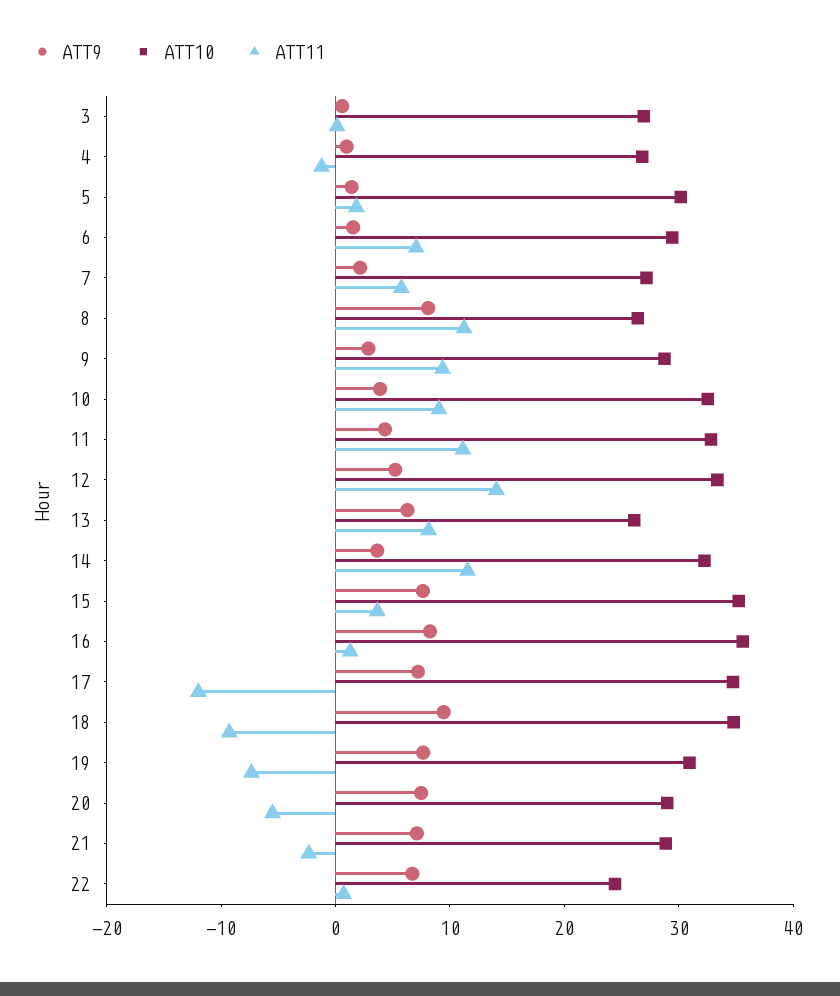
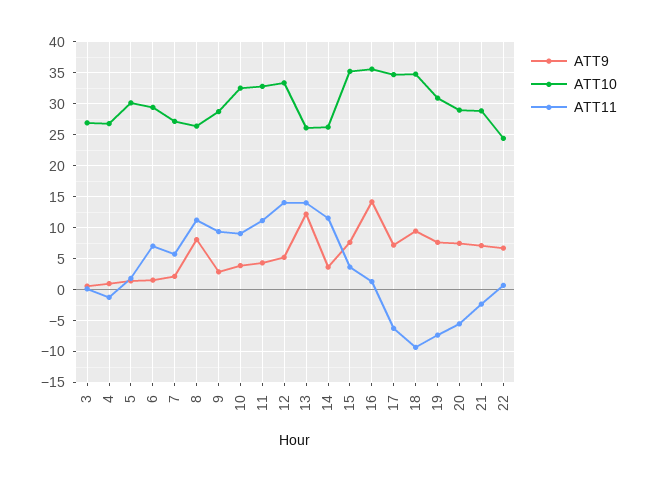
ATT9, 13: 6 -> 12
ATT11, 13: 8 -> 14
ATT10, 14: 32 -> 26
ATT9, 16: 8 -> 14
ATT11, 17: -12 -> -6

